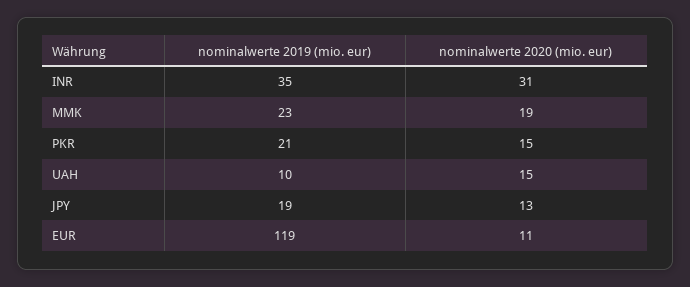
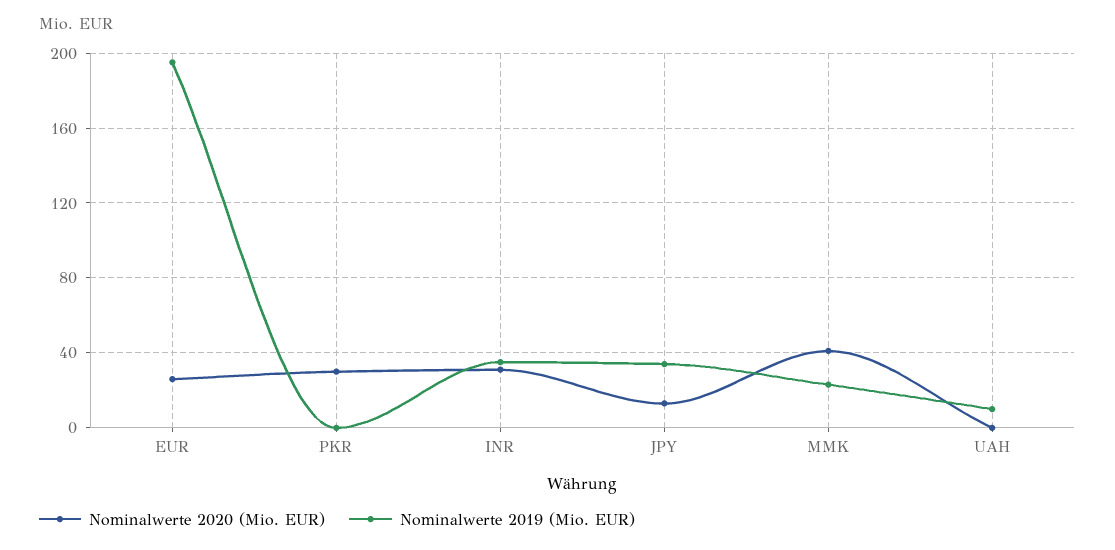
nominalwerte 2020 (mio. eur), MMK: 19 -> 40
nominalwerte 2019 (mio. eur), PKR: 21 -> 0
nominalwerte 2020 (mio. eur), PKR: 15 -> 30
nominalwerte 2020 (mio. eur), UAH: 15 -> 0
nominalwerte 2019 (mio. eur), JPY: 19 -> 35
nominalwerte 2019 (mio. eur), EUR: 119 -> 195
nominalwerte 2020 (mio. eur), EUR: 11 -> 25

